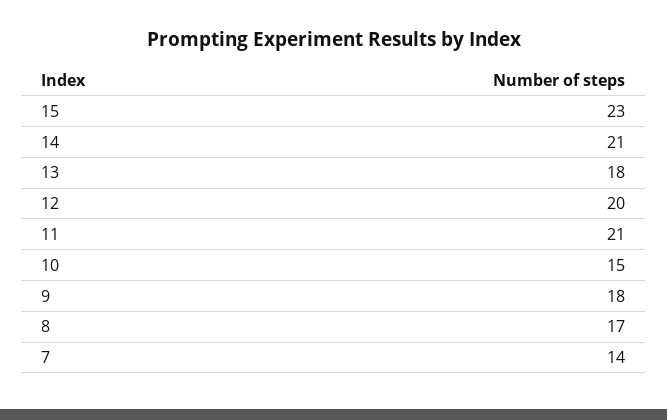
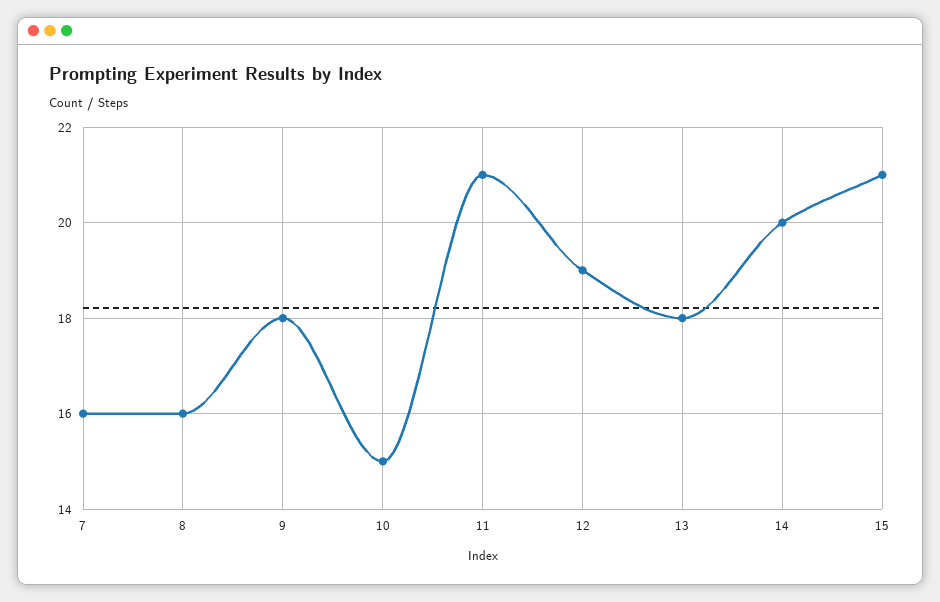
15: 23 -> 21
14: 21 -> 20
12: 20 -> 19
8: 17 -> 16
7: 14 -> 16

